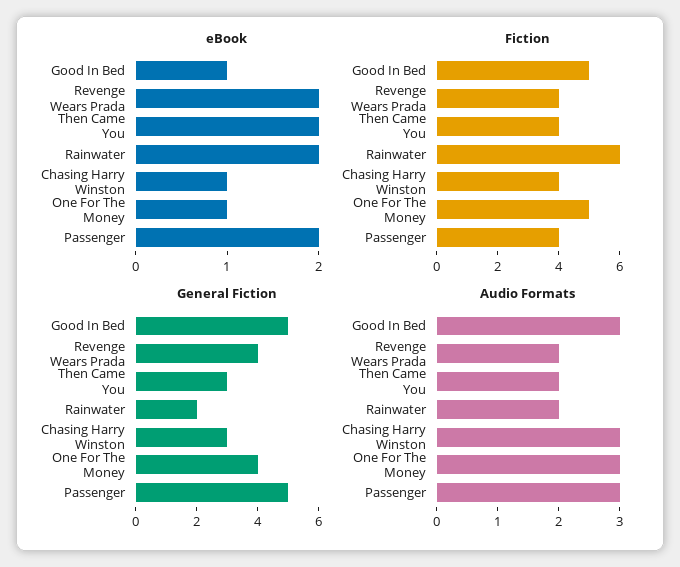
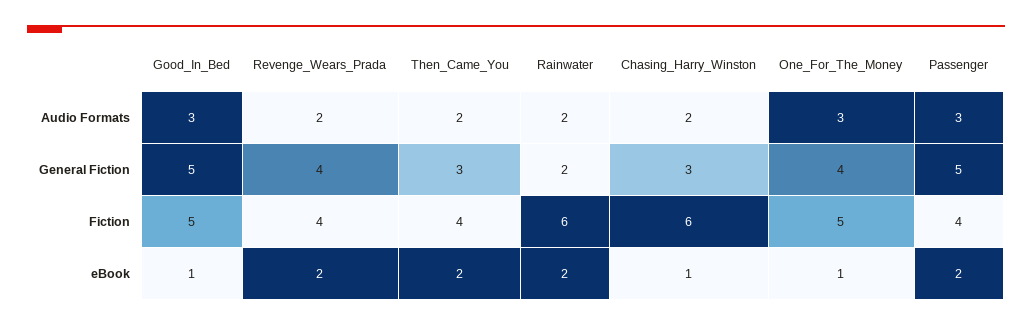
Fiction, Chasing Harry Winston: 4 -> 6
Audio Formats, Chasing Harry Winston: 3 -> 2

